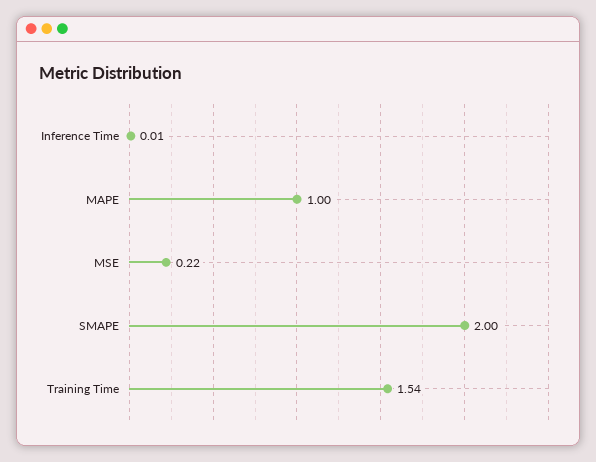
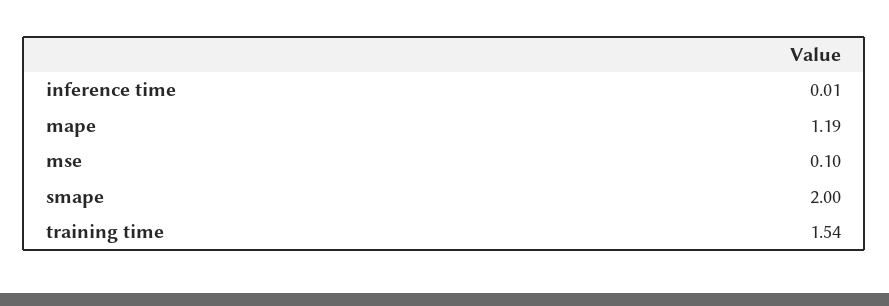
MAPE: 1 -> 1.19
MSE: 0.22 -> 0.1

